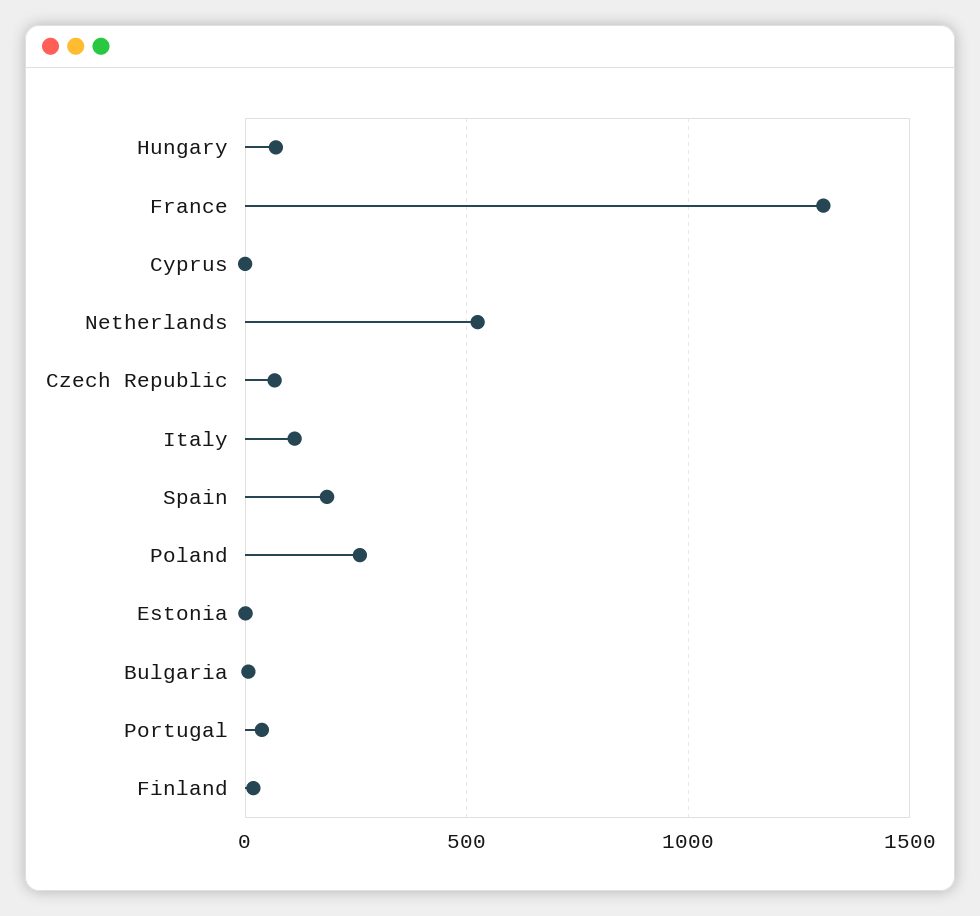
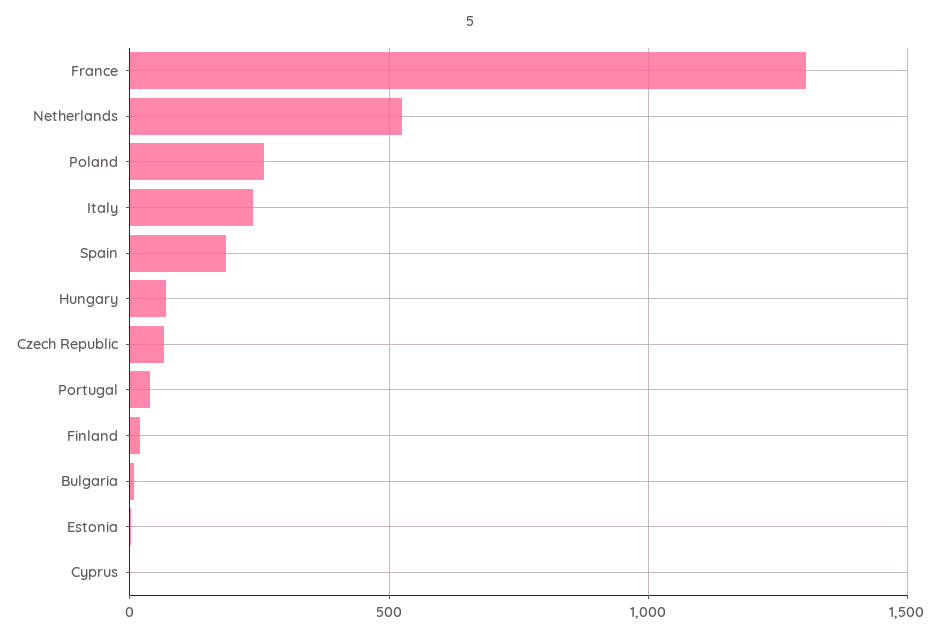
Italy: 100 -> 250

